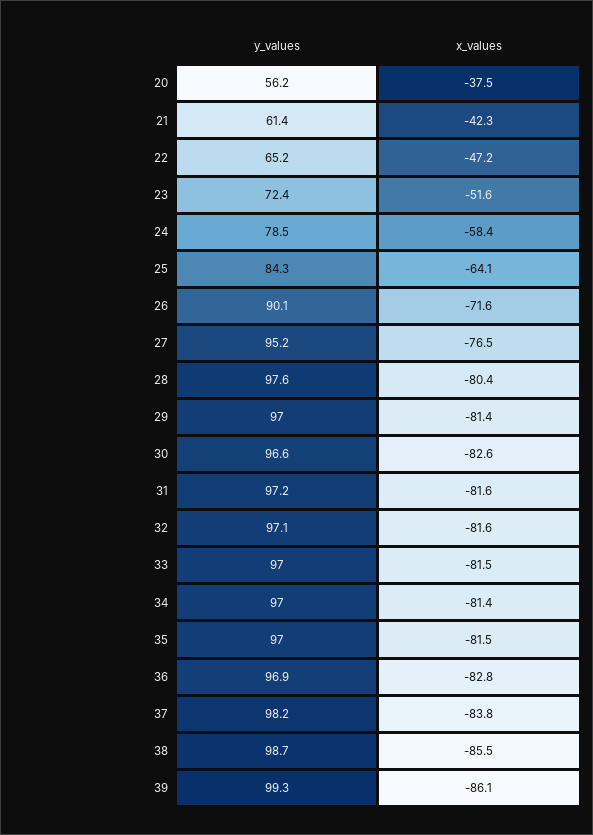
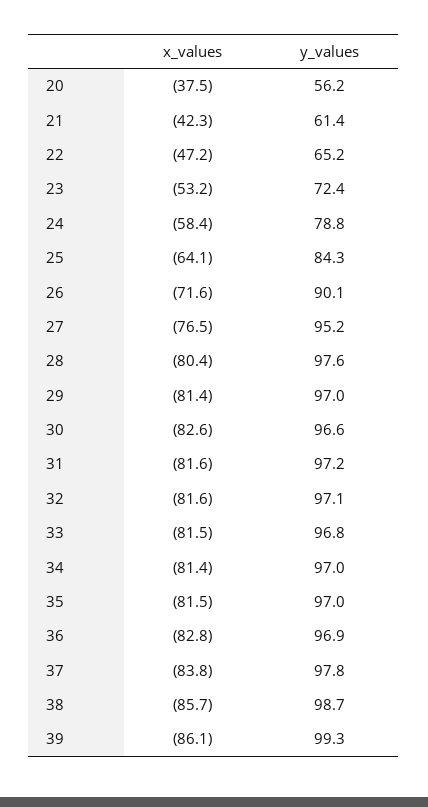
x_values, 23: -51.6 -> -53.2
y_values, 24: 78.5 -> 78.8
y_values, 33: 97 -> 96.8
y_values, 37: 98.2 -> 97.8
x_values, 38: -85.5 -> -85.7

